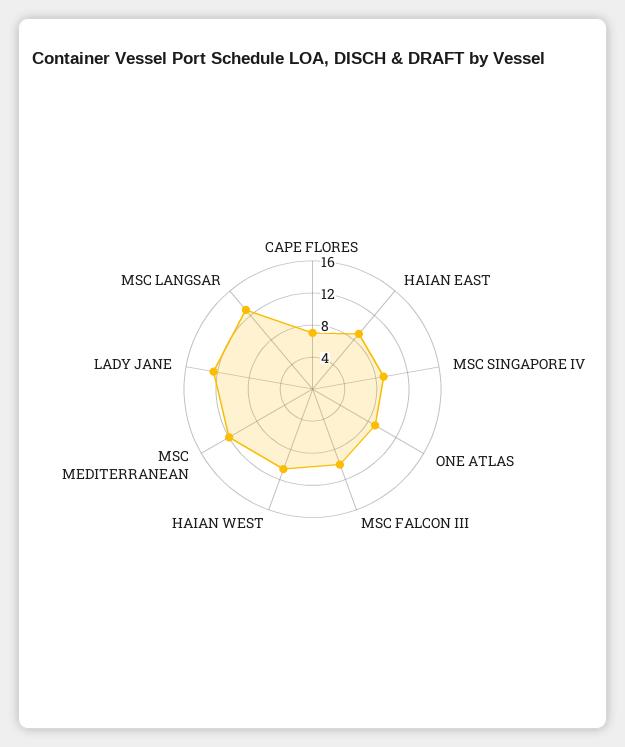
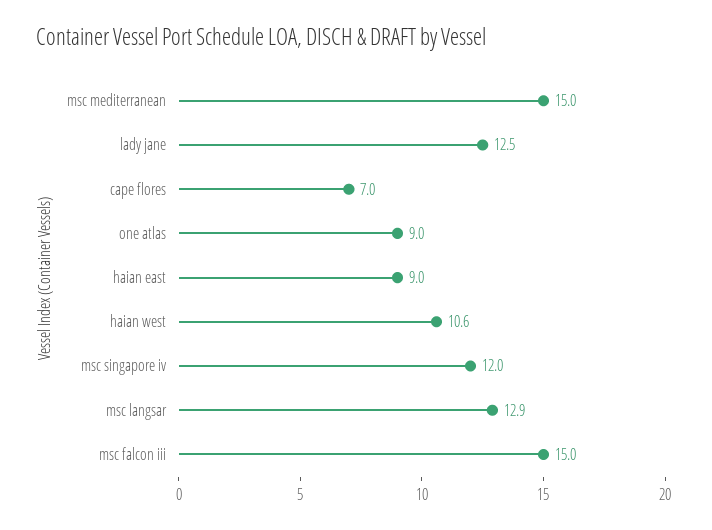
MSC SINGAPORE IV: 9 -> 12
MSC FALCON III: 10 -> 15
MSC MEDITERRANEAN: 12 -> 15

